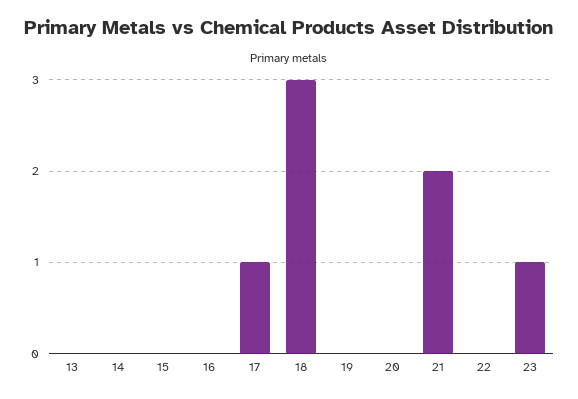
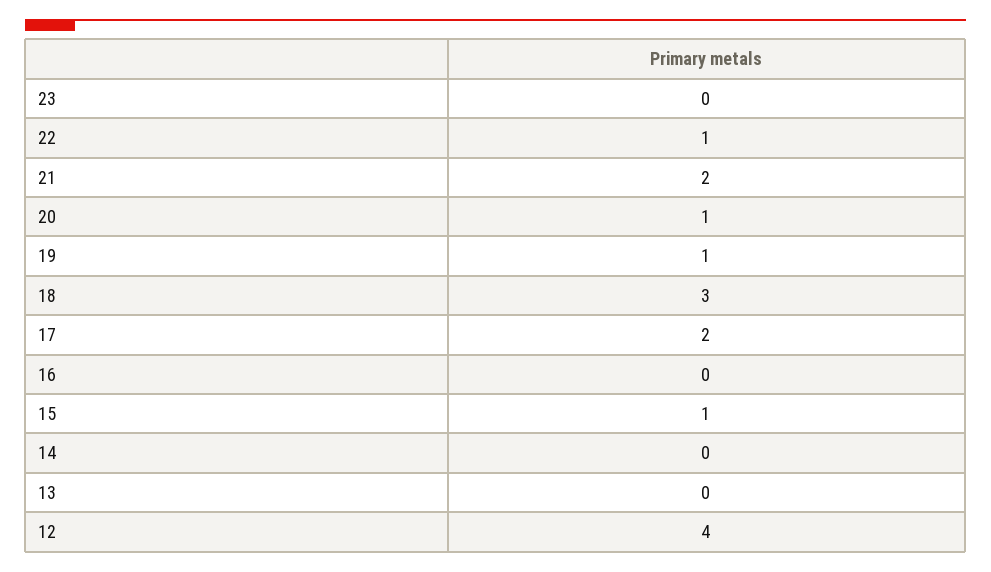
15: 0 -> 1
17: 1 -> 2
19: 0 -> 1
20: 0 -> 1
22: 0 -> 1
23: 1 -> 0
12: none -> 4

